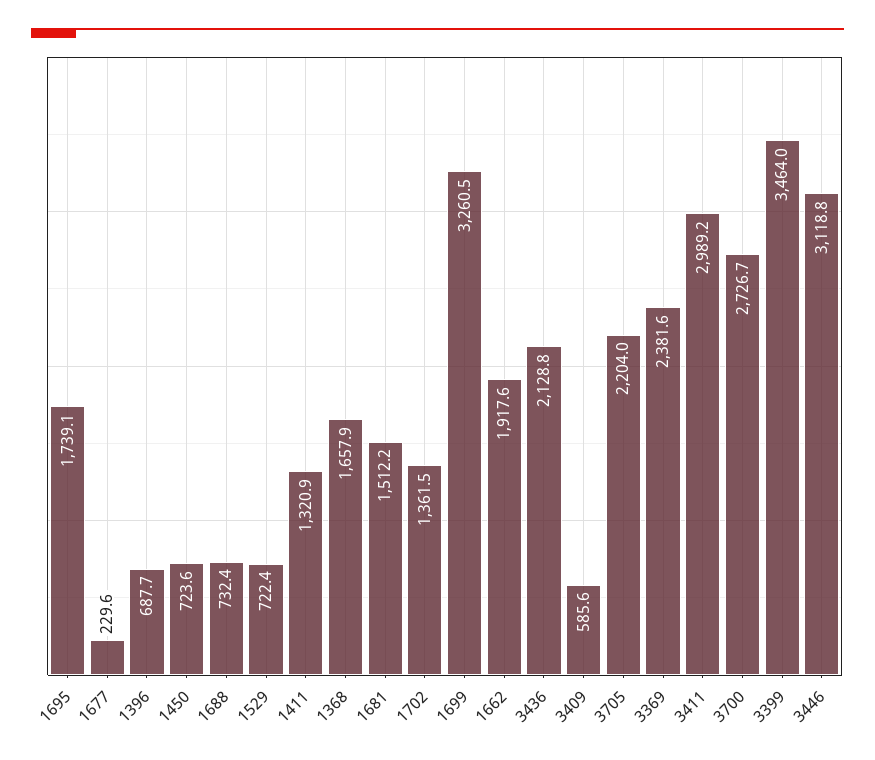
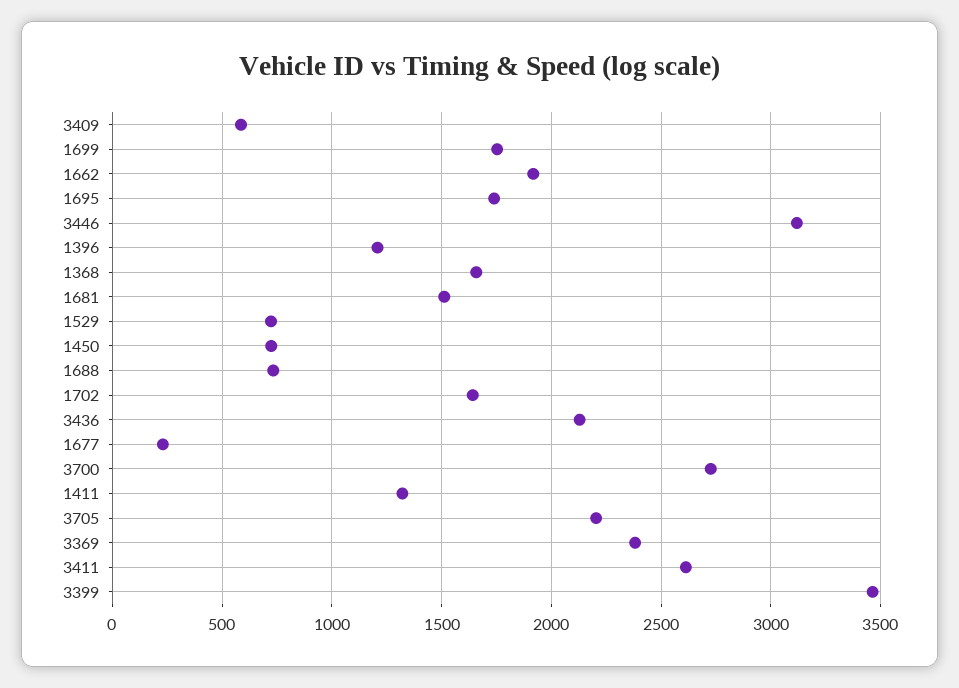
1396: 687.7 -> 1200
1702: 1361.5 -> 1650
1699: 3260.5 -> 1750
3411: 2989.2 -> 2600

